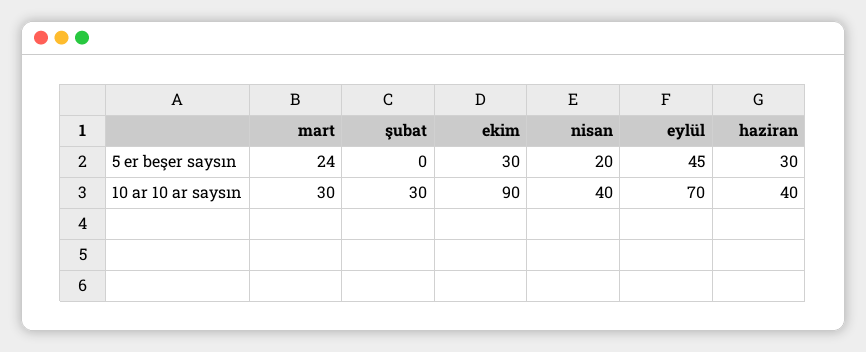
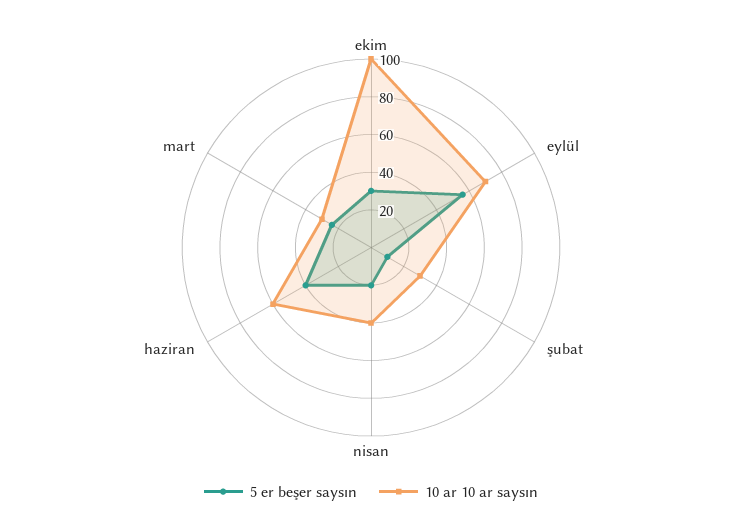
5 er beşer saysın, şubat: 0 -> 10
5 er beşer saysın, eylül: 45 -> 55
5 er beşer saysın, haziran: 30 -> 40
10 ar 10 ar saysın, ekim: 90 -> 100
10 ar 10 ar saysın, haziran: 40 -> 60

